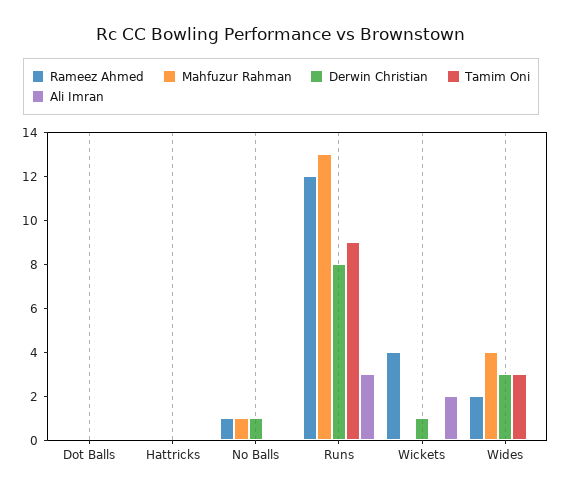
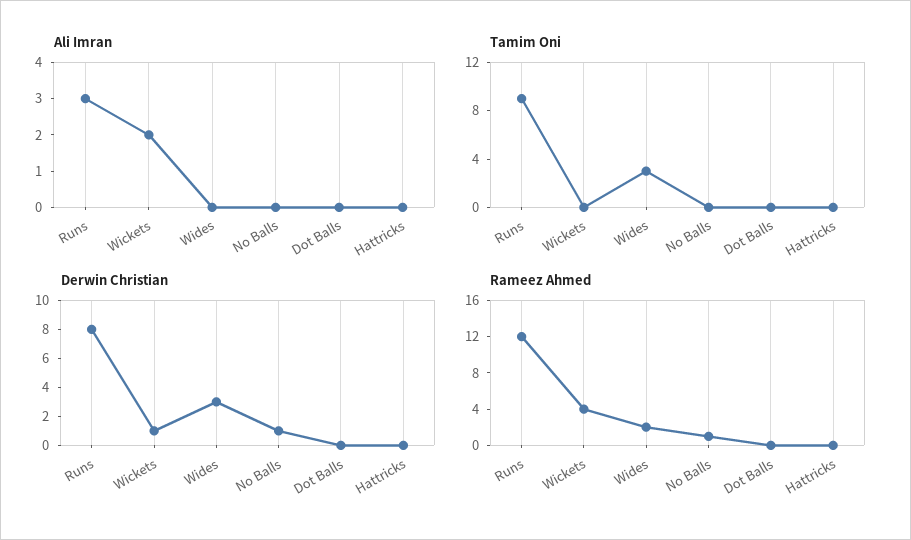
Mahfuzur Rahman, Dot Balls: 0 -> none
Mahfuzur Rahman, Hattricks: 0 -> none
Mahfuzur Rahman, No Balls: 1 -> none
Mahfuzur Rahman, Runs: 13 -> none
Mahfuzur Rahman, Wickets: 0 -> none
Mahfuzur Rahman, Wides: 4 -> none

